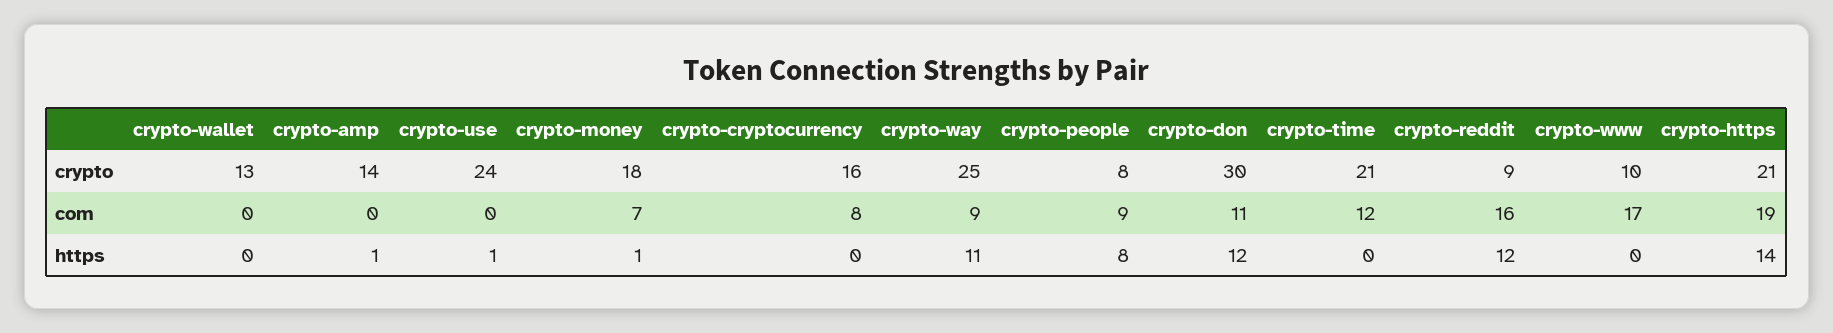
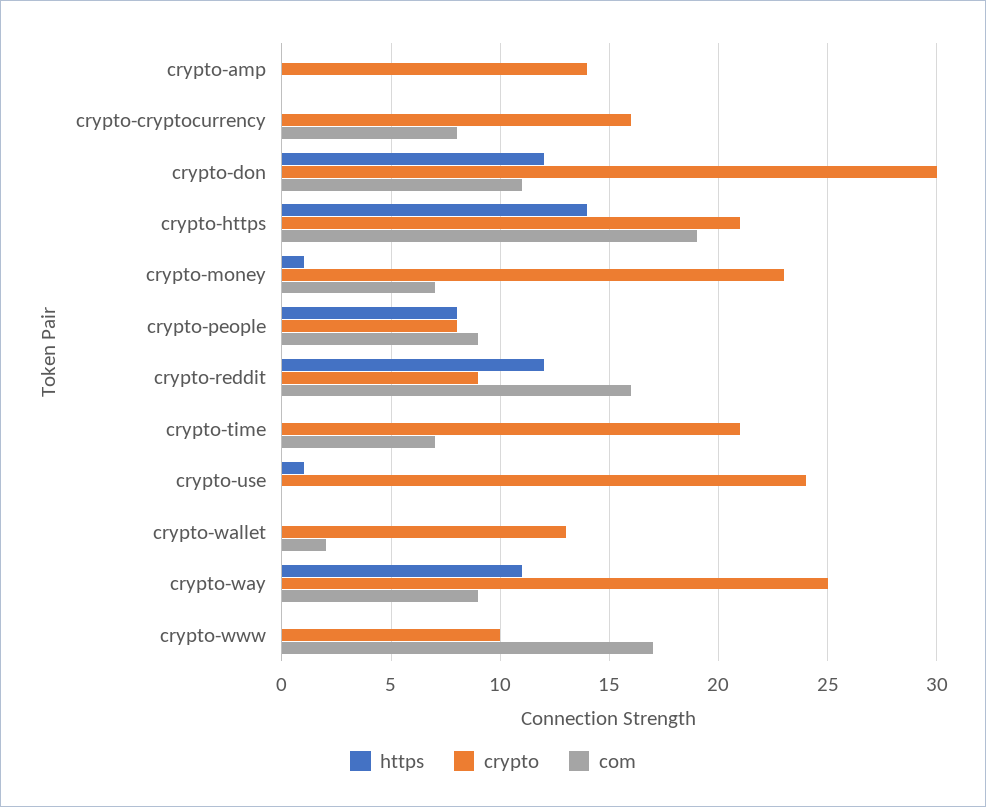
crypto, crypto-money: 18 -> 23
com, crypto-wallet: 0 -> 2
com, crypto-time: 12 -> 7
https, crypto-amp: 1 -> 0

